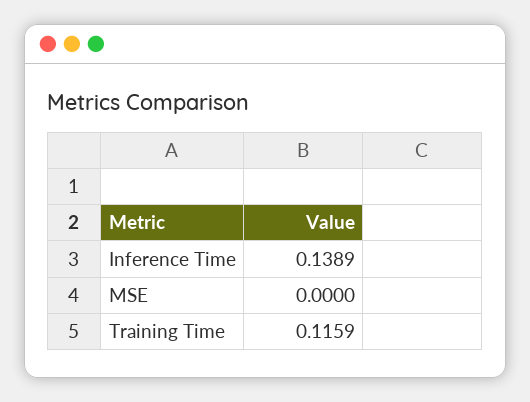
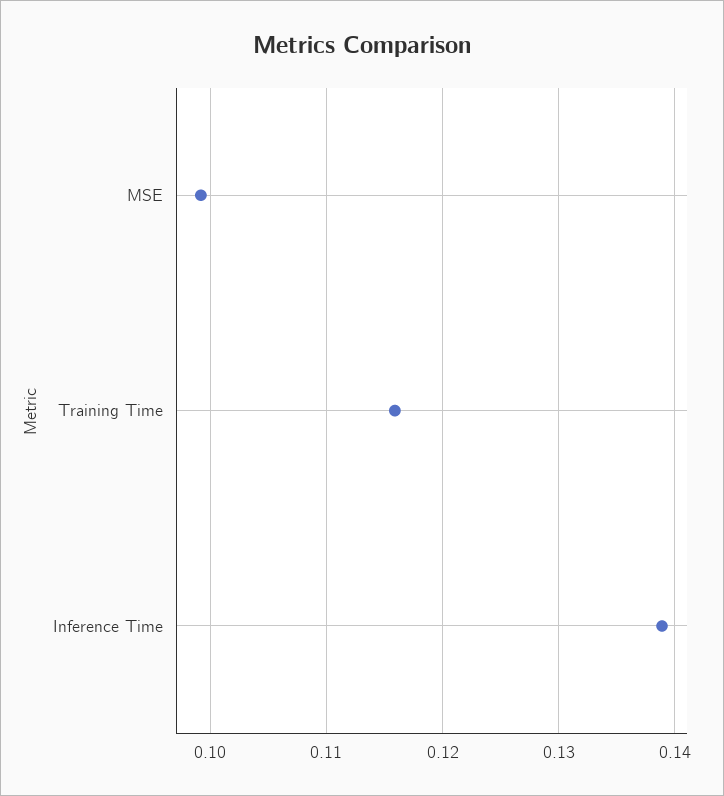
MSE: 0 -> 0.099

